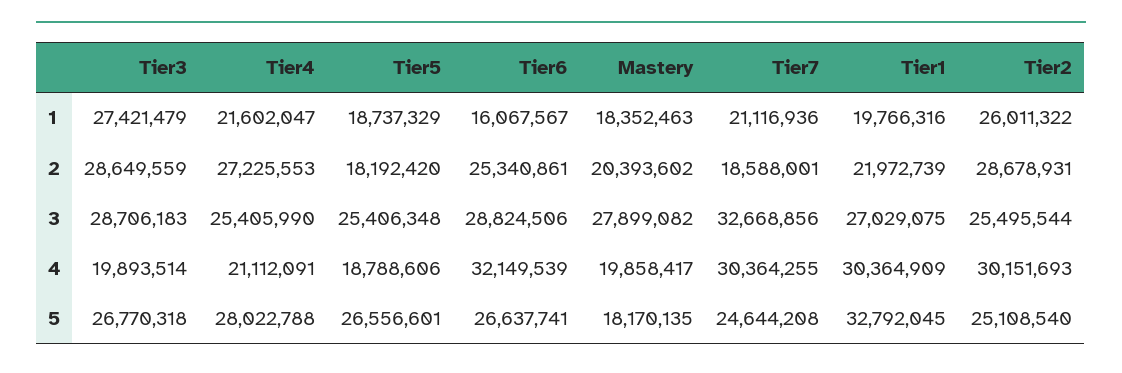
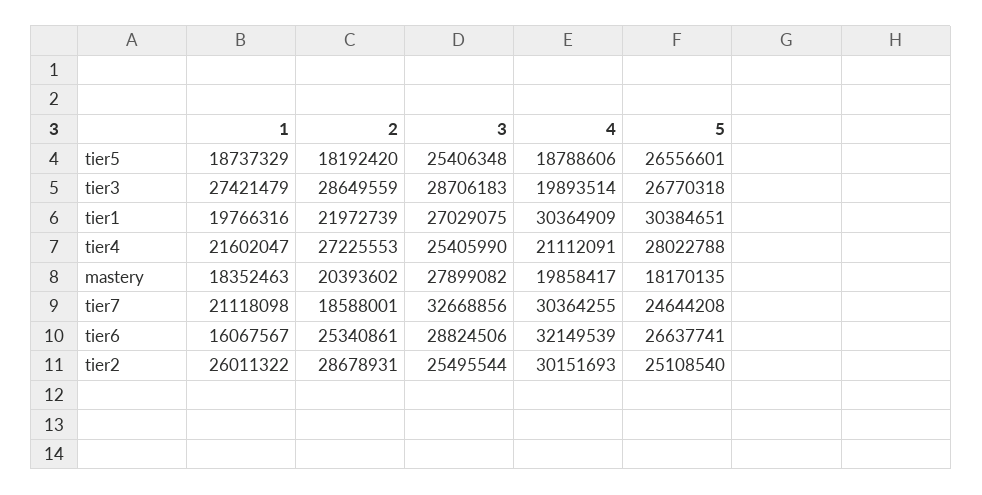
Tier7, 1: 21116936 -> 21118098
Tier1, 5: 32792045 -> 30384651

